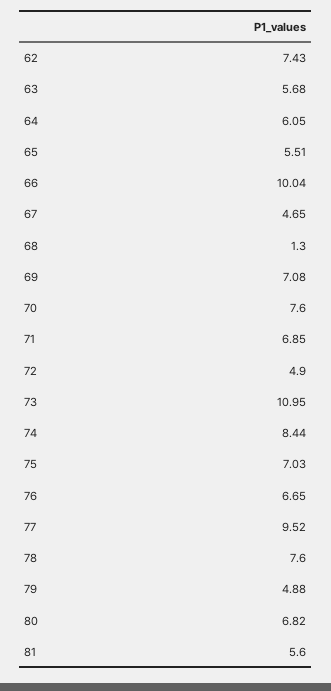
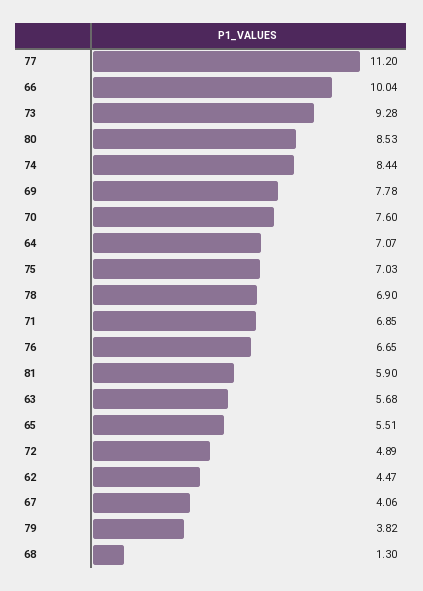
62: 7.43 -> 4.47
64: 6.05 -> 7.07
67: 4.65 -> 4.06
69: 7.08 -> 7.78
72: 4.9 -> 4.89
73: 10.95 -> 9.28
77: 9.52 -> 11.2
78: 7.6 -> 6.9
79: 4.88 -> 3.82
80: 6.82 -> 8.53
81: 5.6 -> 5.9

